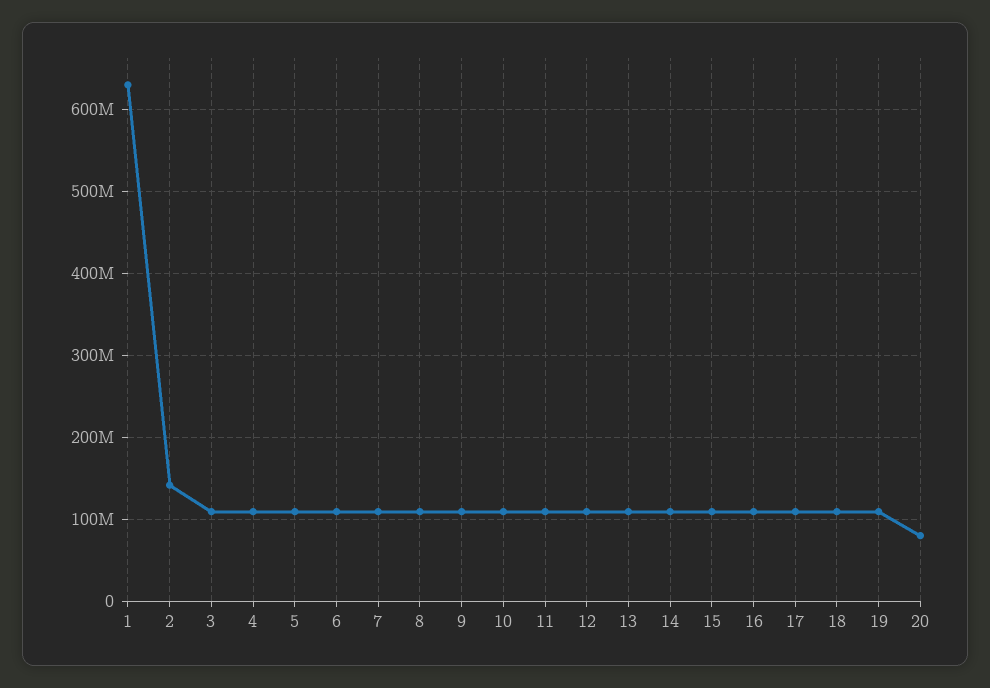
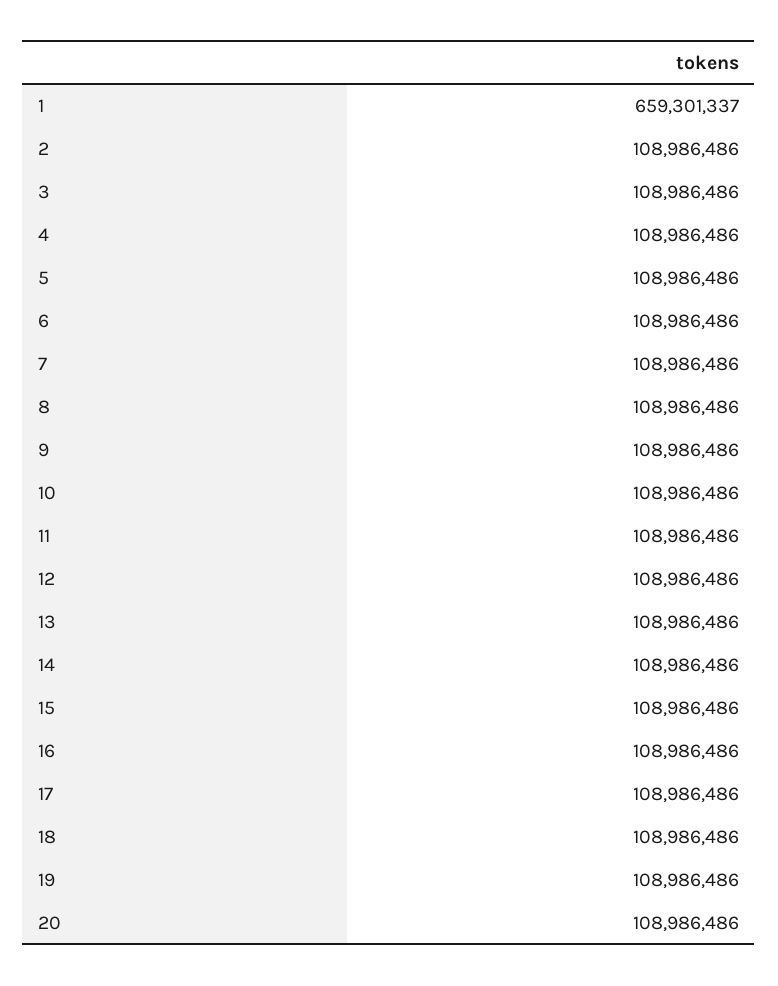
1: 630000000 -> 659301337
2: 140000000 -> 108986486
20: 80000000 -> 108986486

